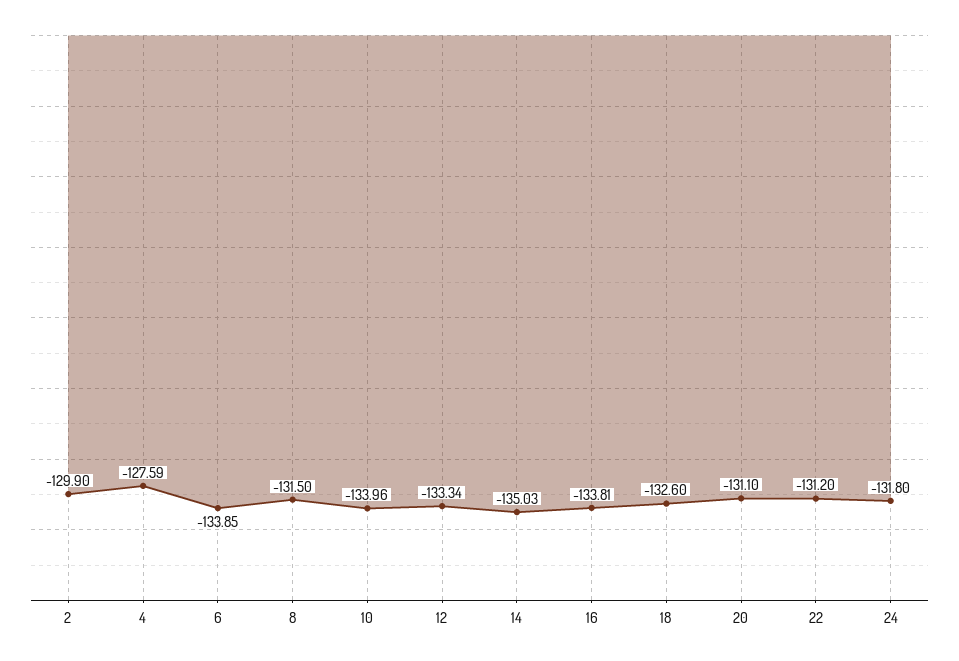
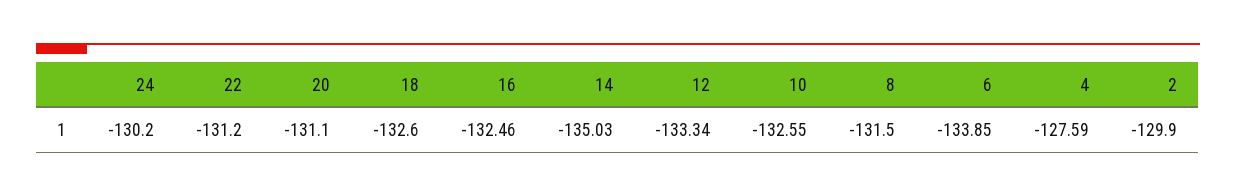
10: -133.96 -> -132.55
16: -133.81 -> -132.46
24: -131.8 -> -130.2

